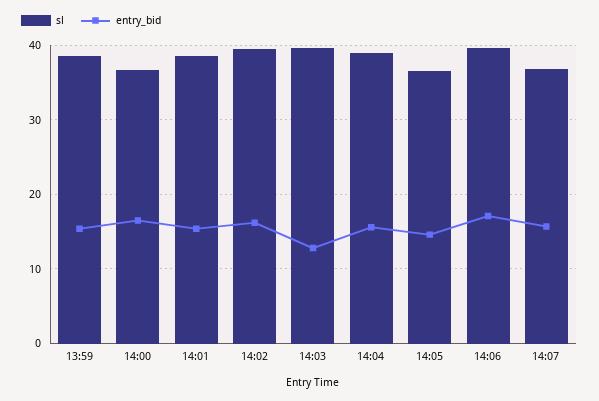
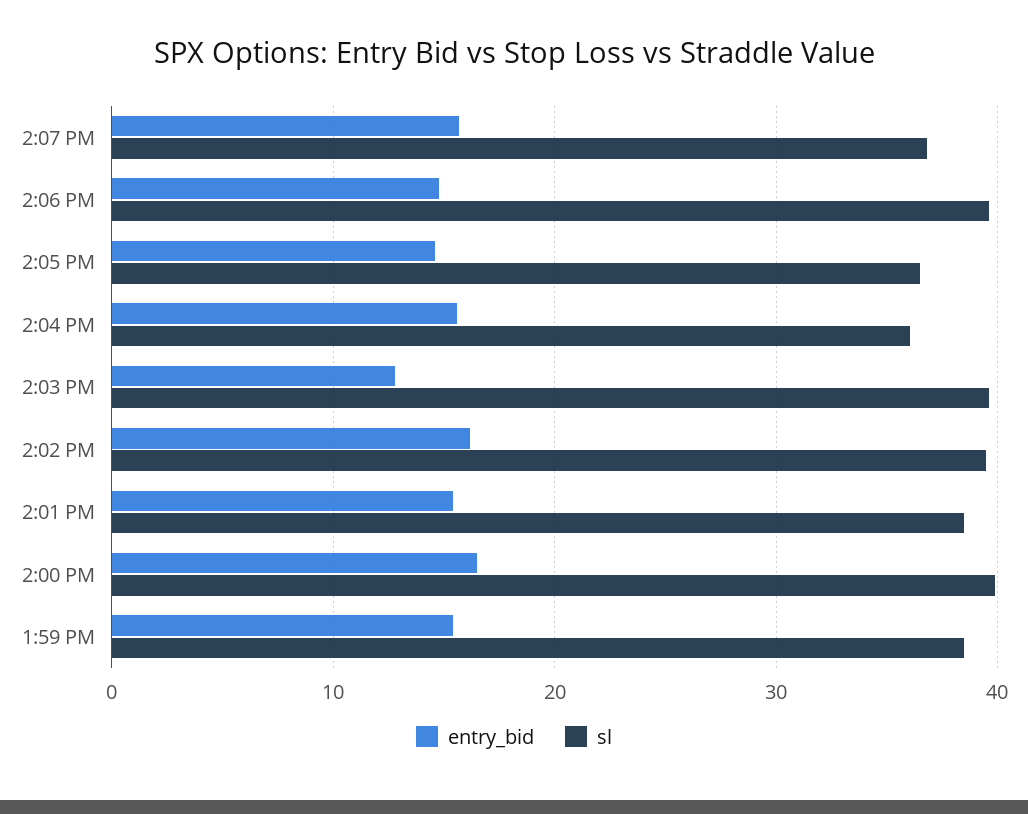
sl, 14:00: 37 -> 40
sl, 14:04: 39 -> 36
entry_bid, 14:06: 17 -> 15

